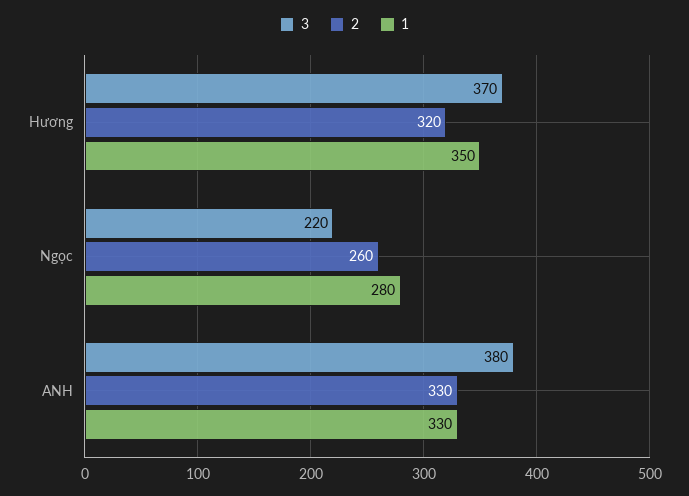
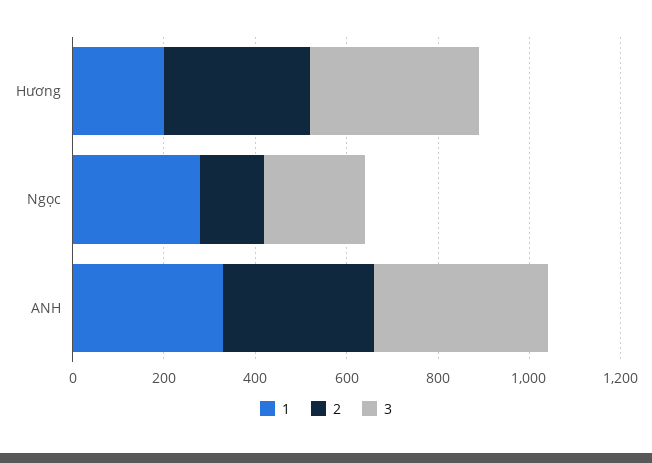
1, Hương: 350 -> 200
2, Ngọc: 260 -> 150

